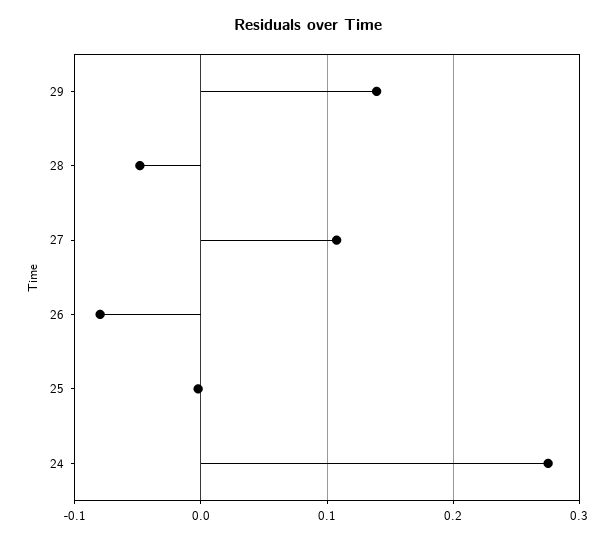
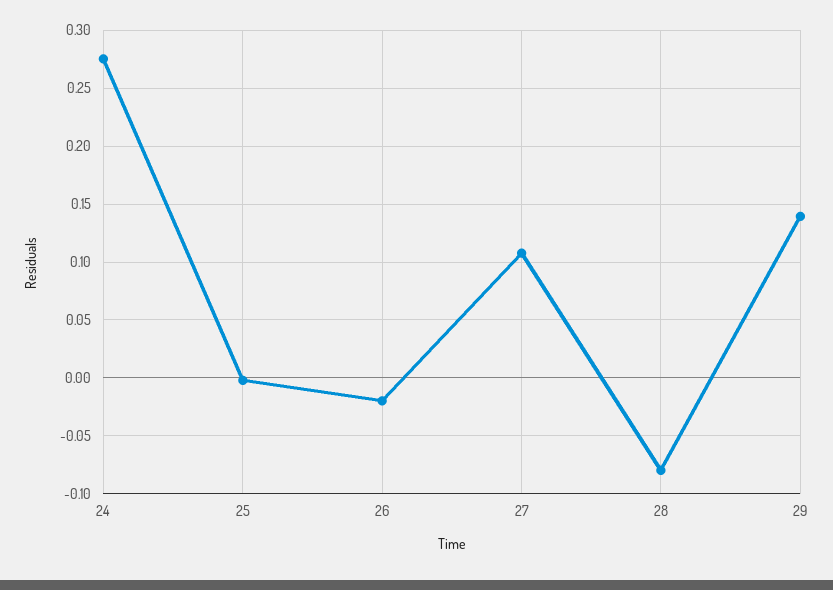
28: -0.05 -> -0.08
26: -0.08 -> -0.02

